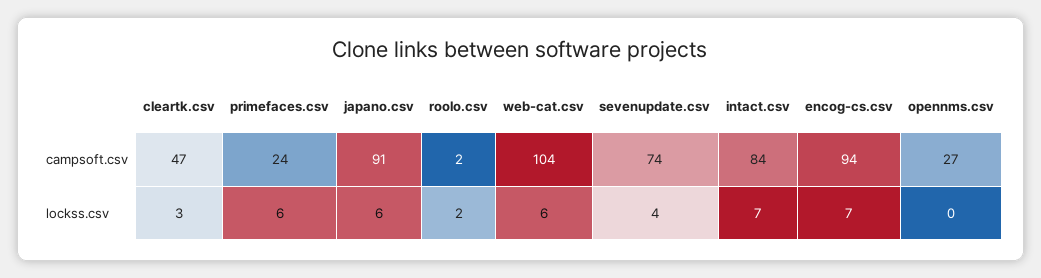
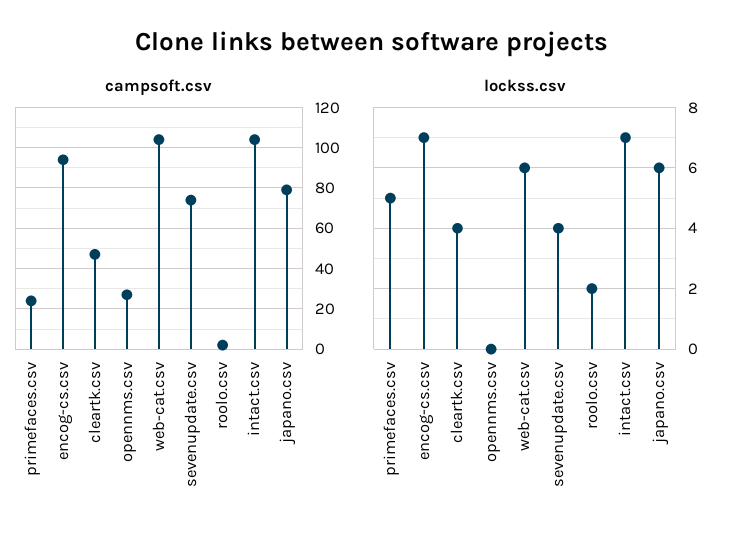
campsoft.csv, japano.csv: 91 -> 80
campsoft.csv, intact.csv: 84 -> 105
lockss.csv, cleartk.csv: 3 -> 4
lockss.csv, primefaces.csv: 6 -> 5

